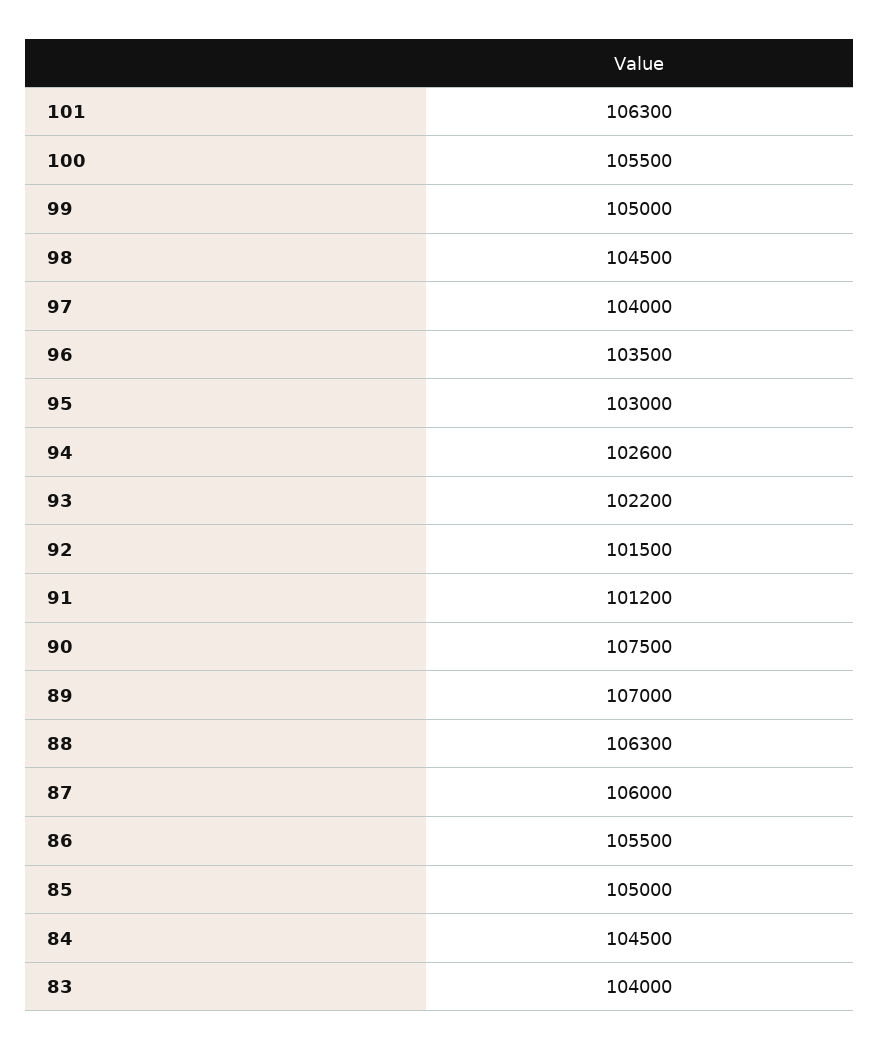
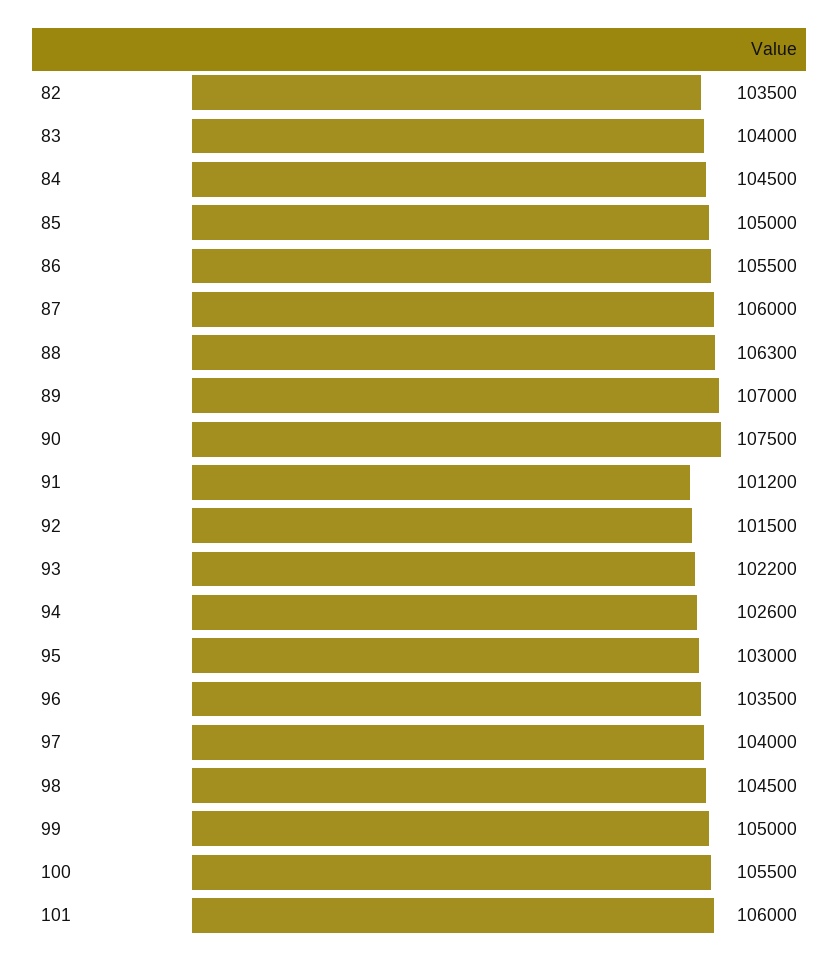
101: 106300 -> 106000
82: none -> 103500

